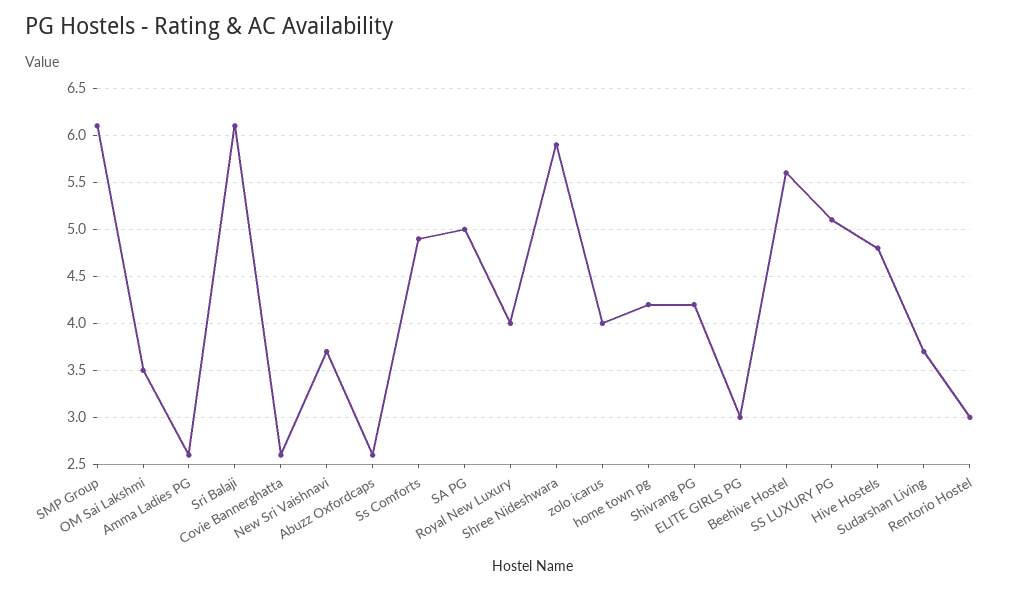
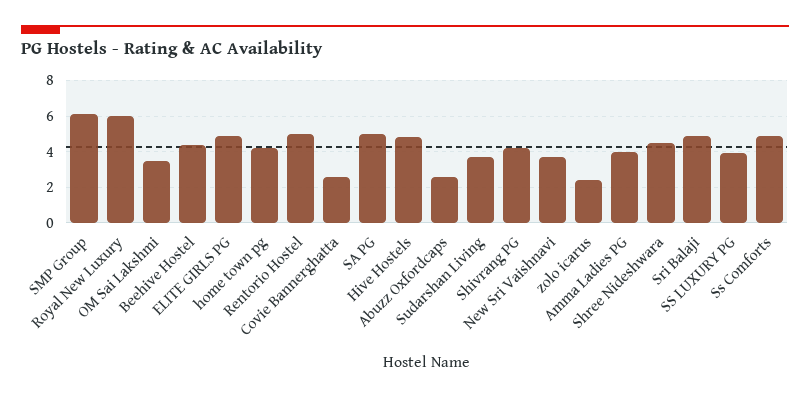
Amma Ladies PG: 2.6 -> 4
Sri Balaji: 6.1 -> 5
Royal New Luxury: 4 -> 6
Shree Nideshwara: 5.9 -> 4.5
zolo icarus: 4 -> 2.5
ELITE GIRLS PG: 3 -> 5
Beehive Hostel: 5.6 -> 4.5
SS LUXURY PG: 5.1 -> 4
Rentorio Hostel: 3 -> 5

